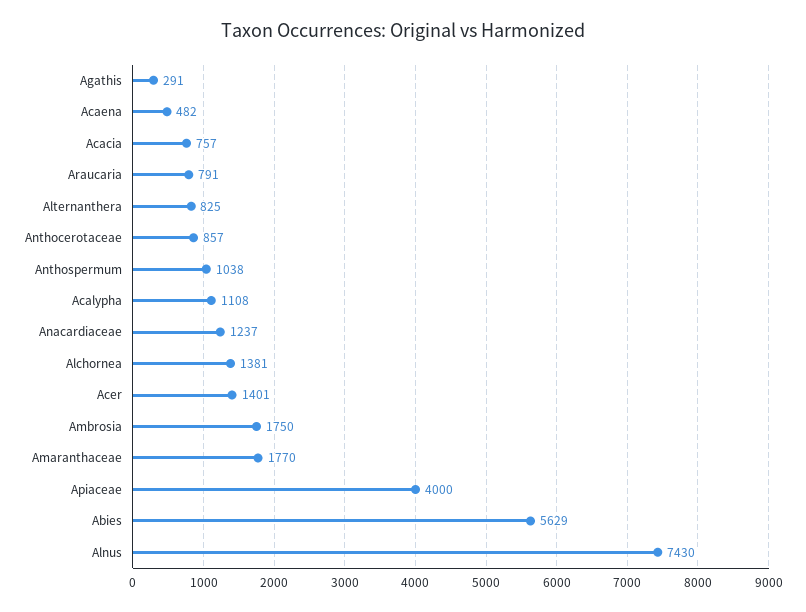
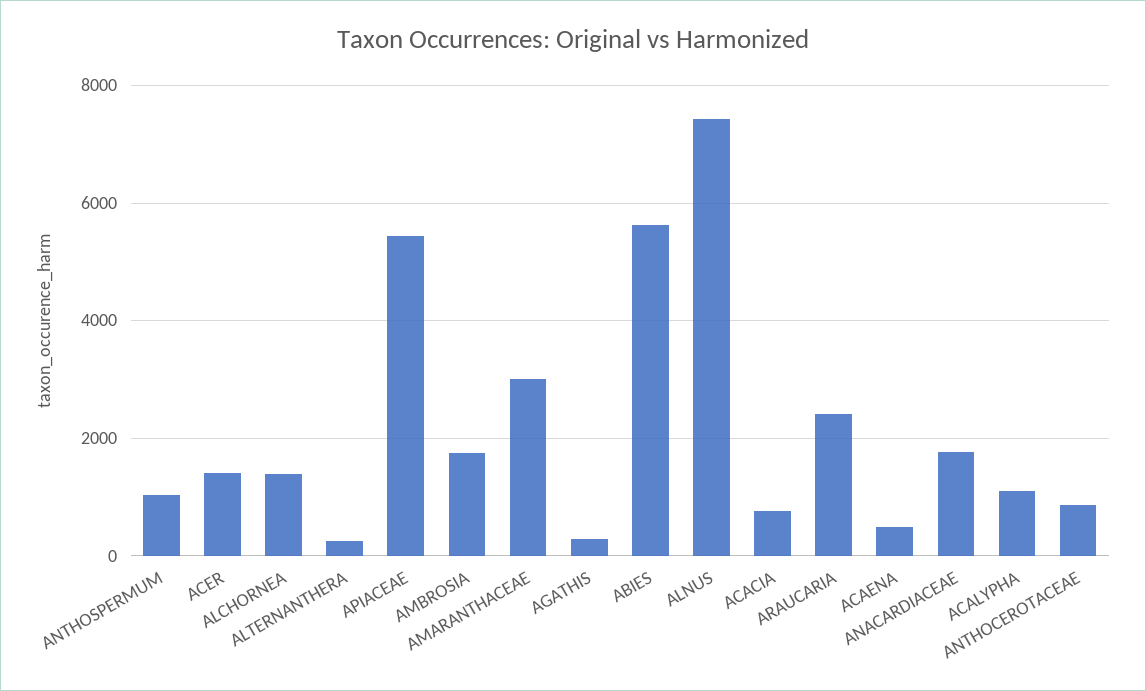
Araucaria: 791 -> 2400
Alternanthera: 825 -> 200
Anacardiaceae: 1237 -> 1800
Amaranthaceae: 1770 -> 3000
Apiaceae: 4000 -> 5400

